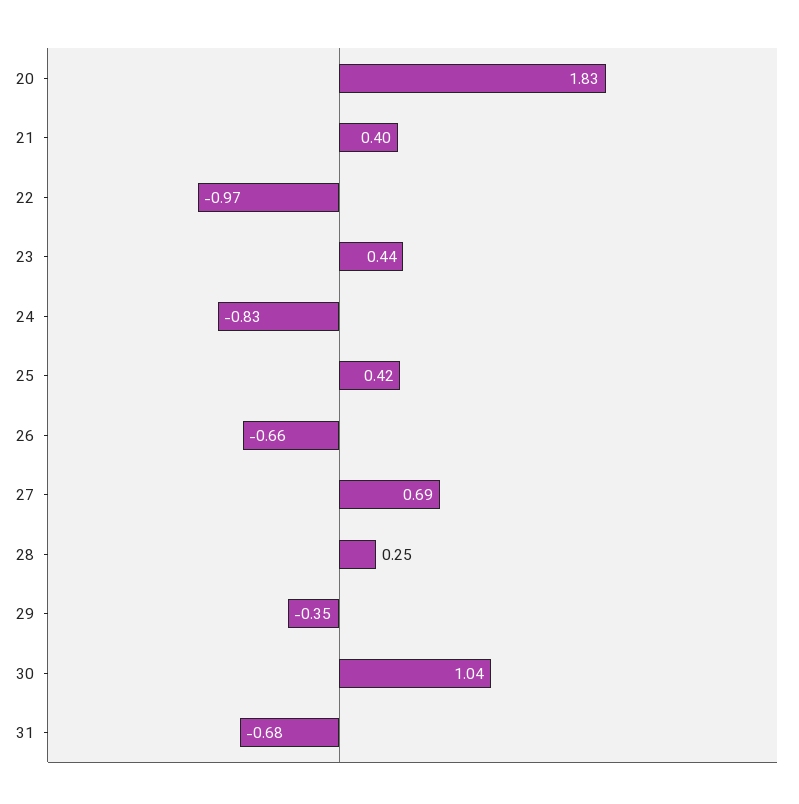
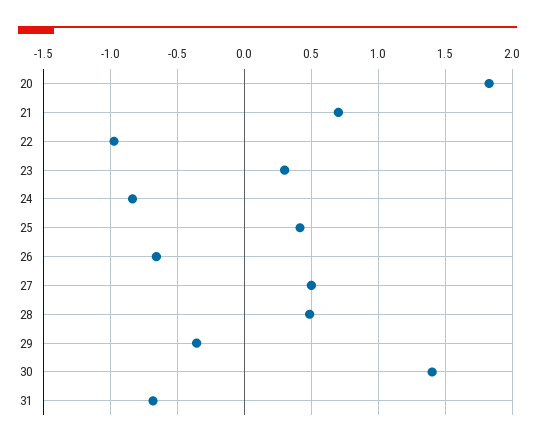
21: 0.4 -> 0.7
23: 0.44 -> 0.3
27: 0.69 -> 0.5
28: 0.25 -> 0.5
30: 1.04 -> 1.4

